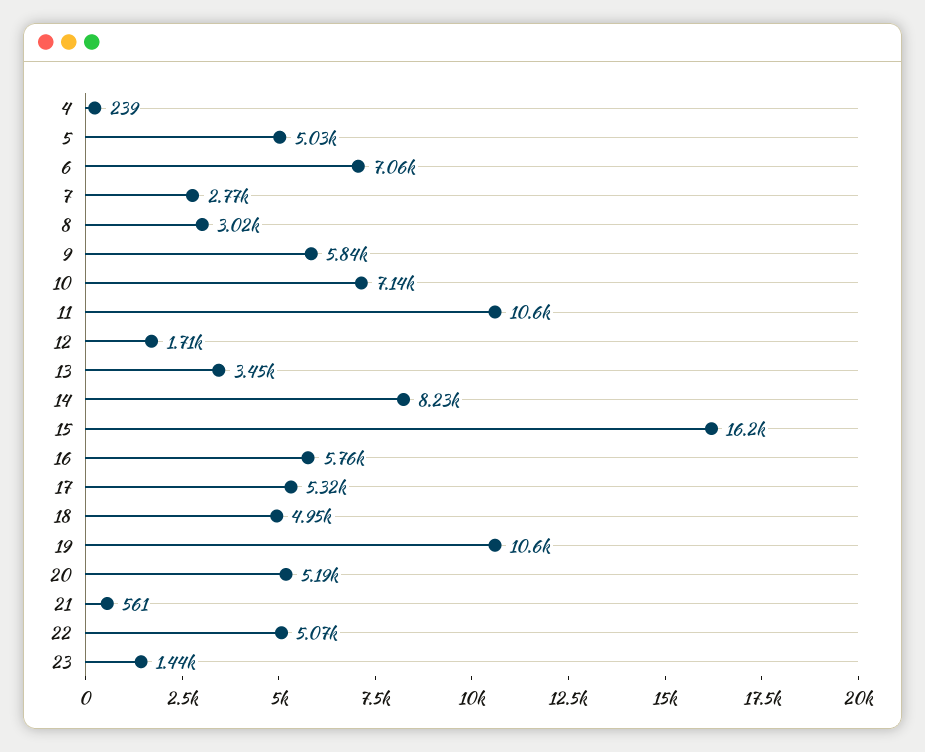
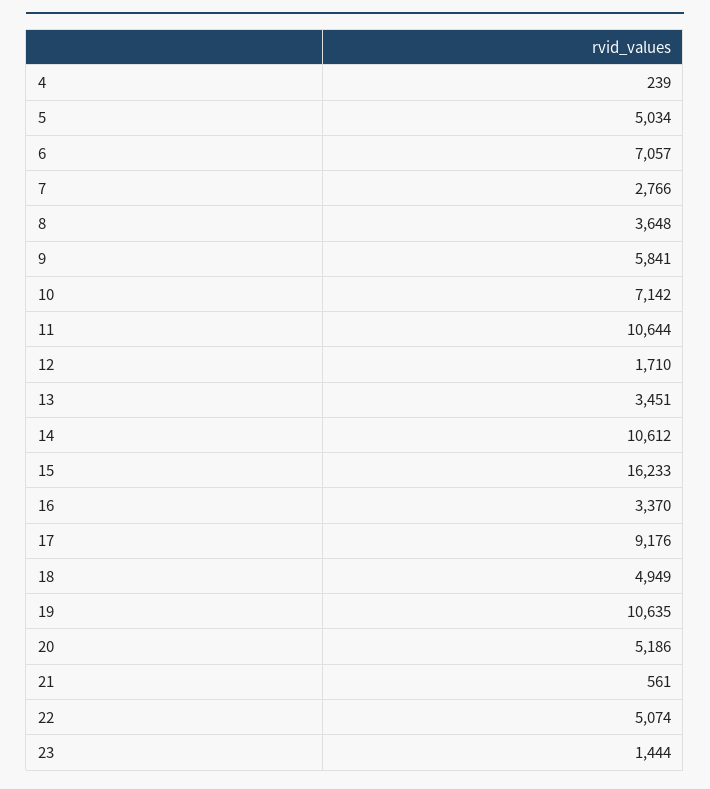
8: 3020 -> 3648
14: 8230 -> 10612
16: 5760 -> 3370
17: 5320 -> 9176

